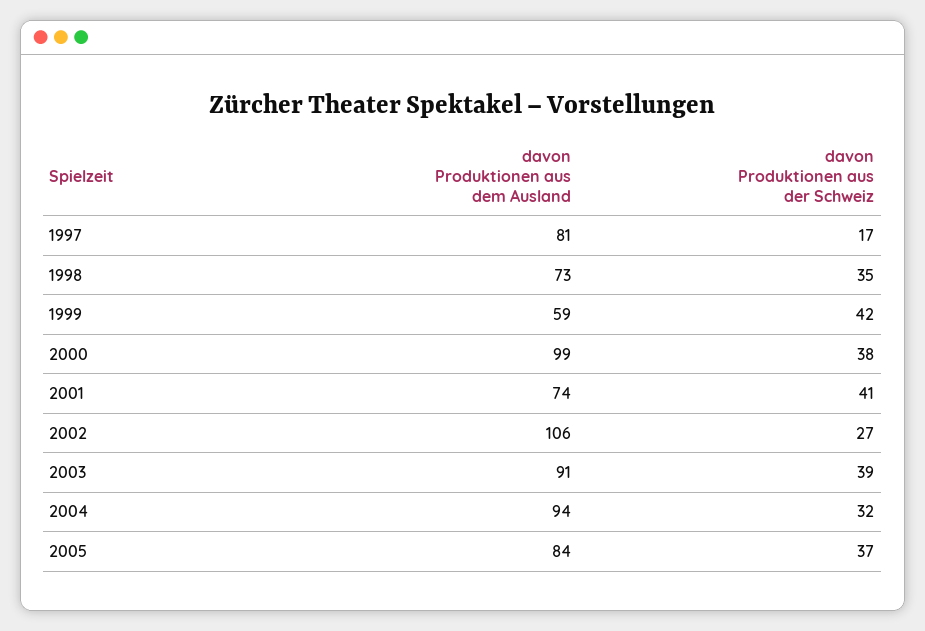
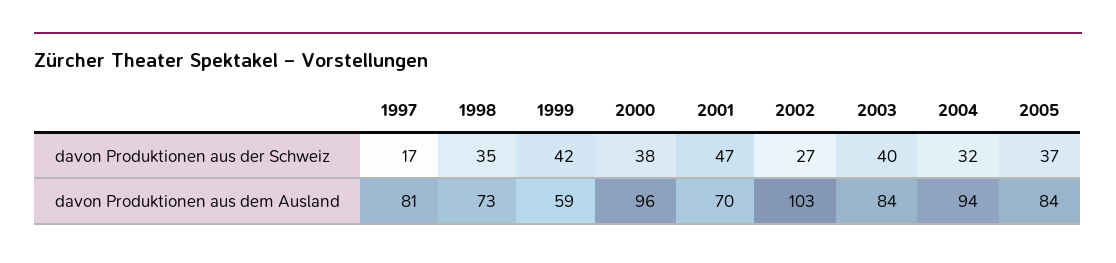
davon Produktionen aus dem Ausland, 2000: 99 -> 96
davon Produktionen aus dem Ausland, 2001: 74 -> 70
davon Produktionen aus der Schweiz, 2001: 41 -> 47
davon Produktionen aus dem Ausland, 2002: 106 -> 103
davon Produktionen aus dem Ausland, 2003: 91 -> 84
davon Produktionen aus der Schweiz, 2003: 39 -> 40

